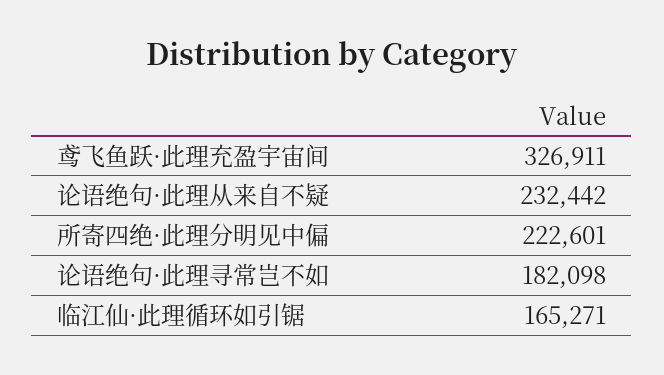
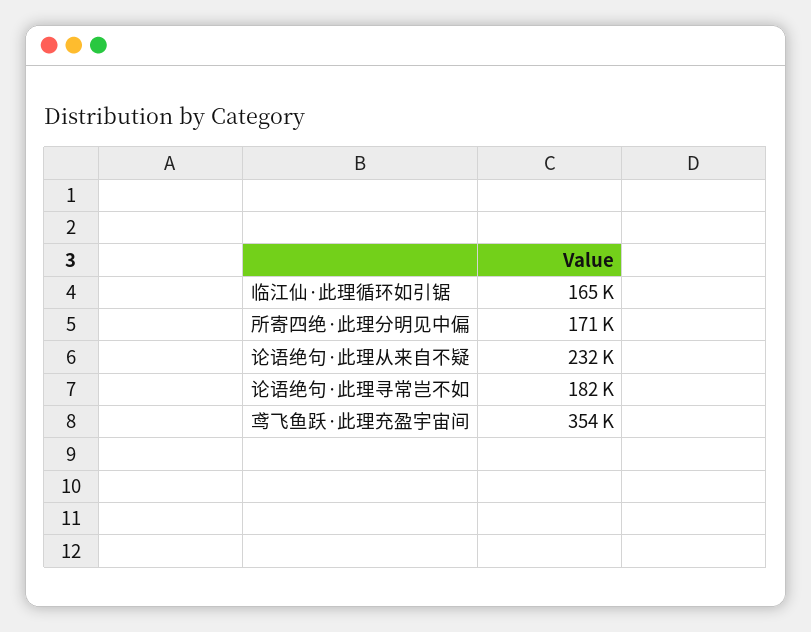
鸢飞鱼跃·此理充盈宇宙间: 326911 -> 354000
所寄四绝·此理分明见中偏: 222601 -> 171000

